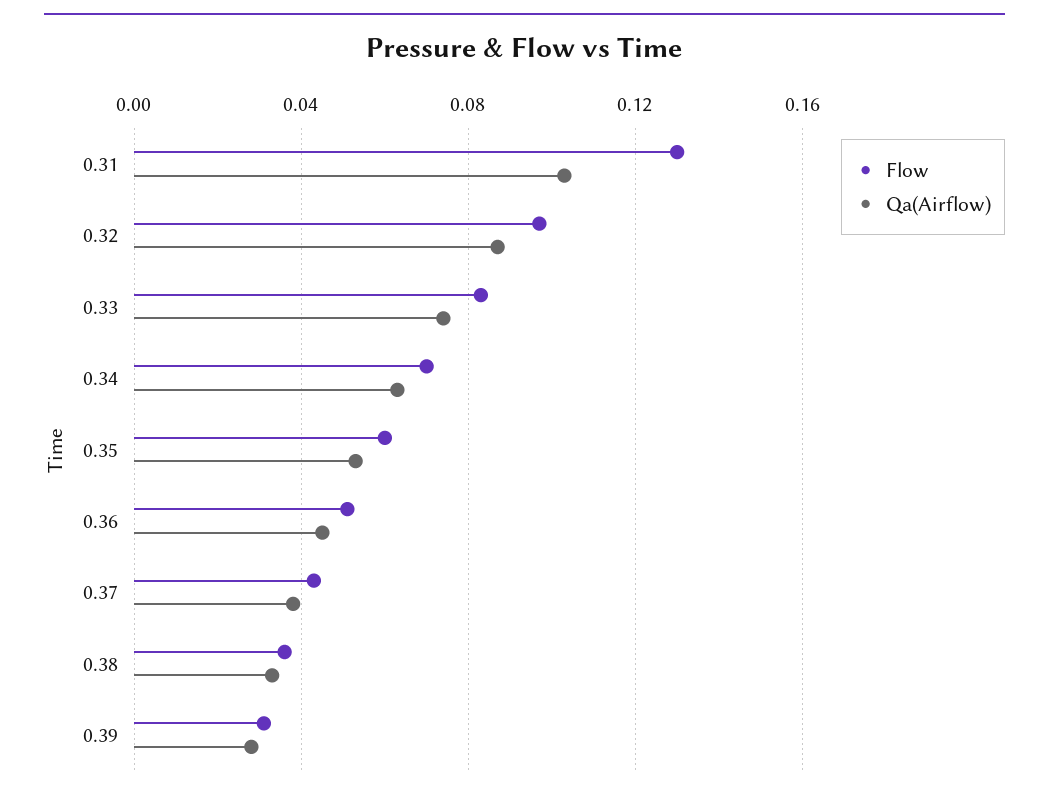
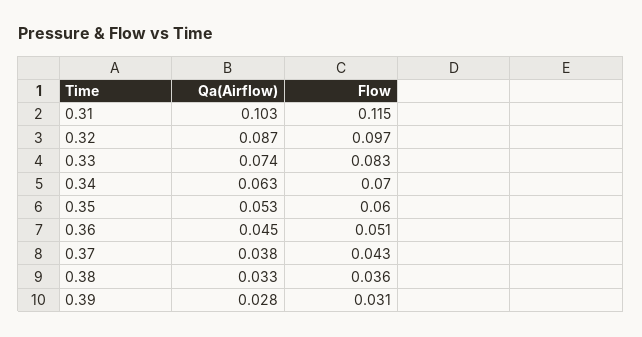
Flow, 0.31: 0.13 -> 0.115

